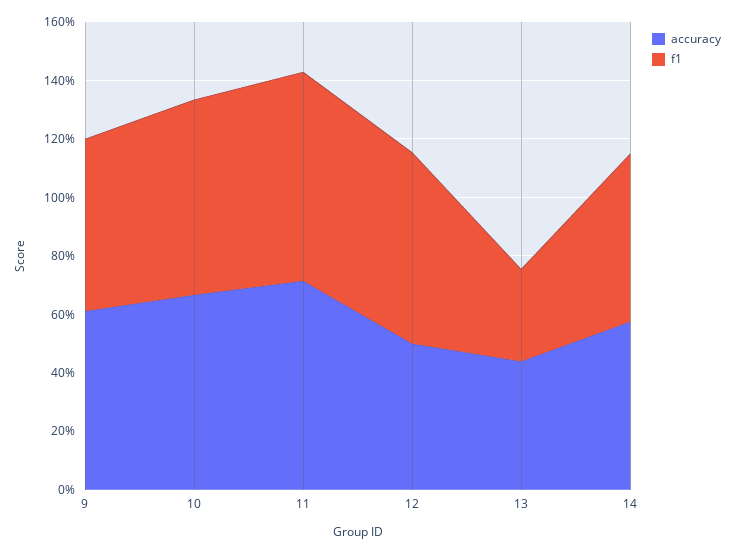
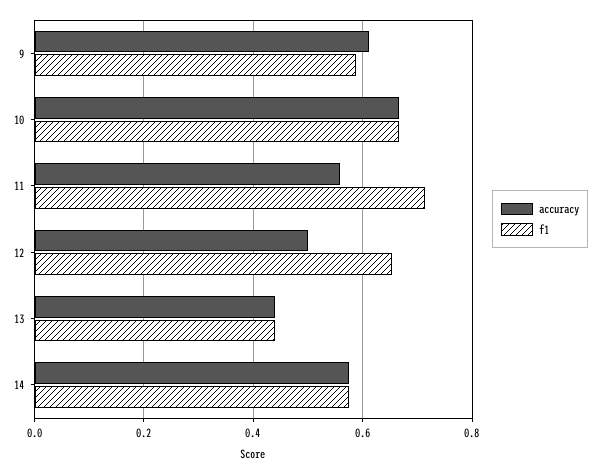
accuracy, 11: 0.7 -> 0.56
f1, 13: 0.3 -> 0.44

